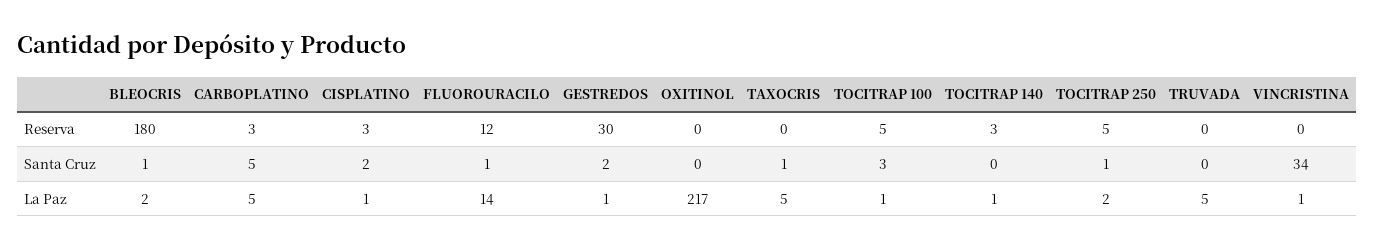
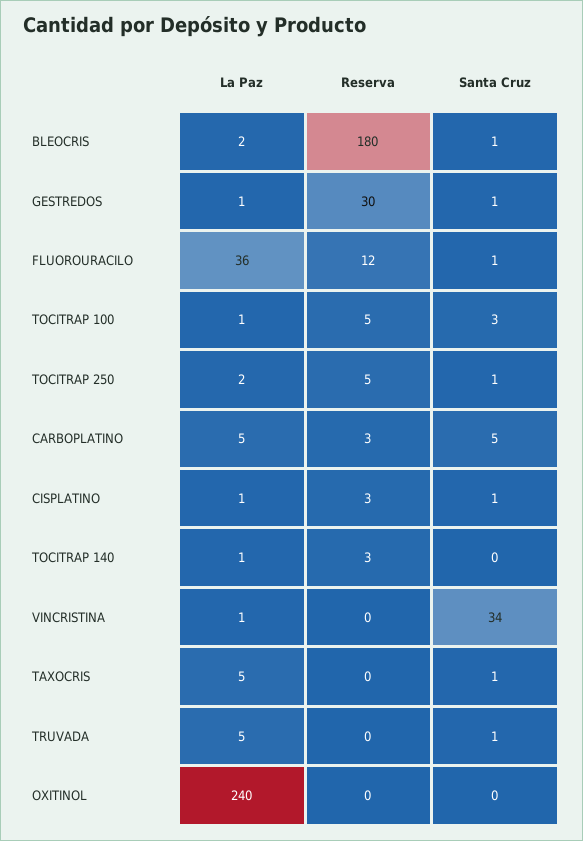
CISPLATINO, Santa Cruz: 2 -> 1
GESTREDOS, Santa Cruz: 2 -> 1
TRUVADA, Santa Cruz: 0 -> 1
FLUOROURACILO, La Paz: 14 -> 36
OXITINOL, La Paz: 217 -> 240

